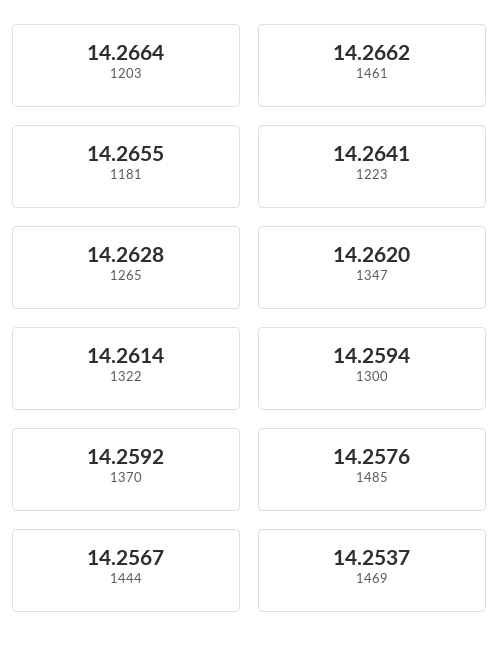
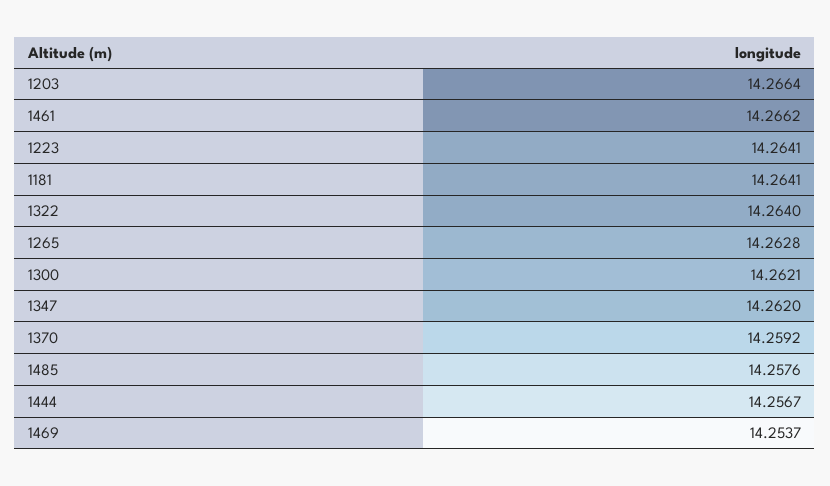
1181: 14.2655 -> 14.2641
1322: 14.2614 -> 14.264
1300: 14.2594 -> 14.2621

